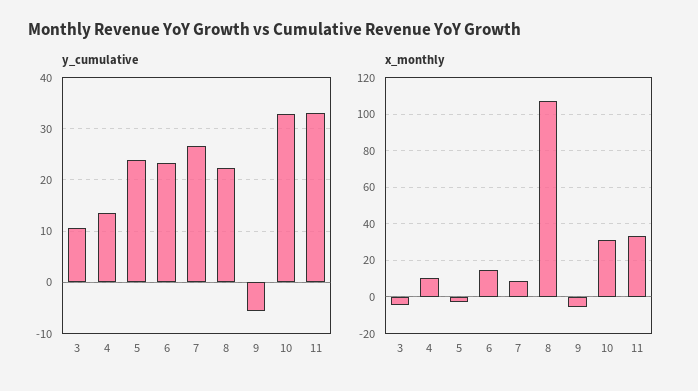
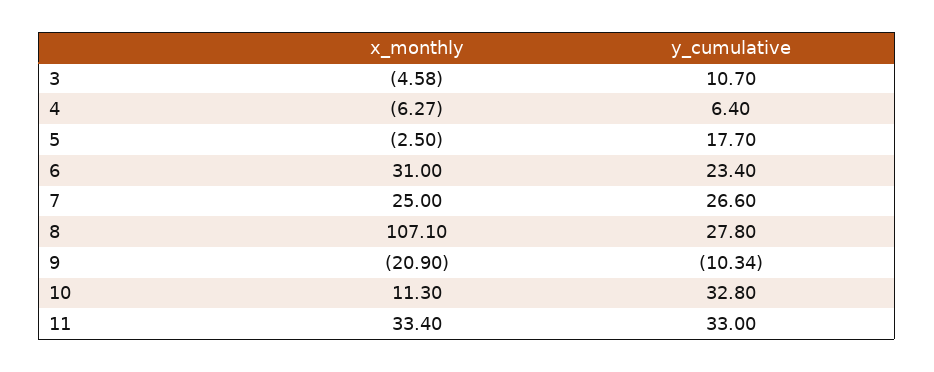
y_cumulative, 4: 14 -> 6.4
y_cumulative, 5: 24 -> 17.7
y_cumulative, 8: 22 -> 27.8
y_cumulative, 9: -6 -> -10.34
x_monthly, 4: 10 -> -6.27
x_monthly, 6: 15 -> 31
x_monthly, 7: 10 -> 25
x_monthly, 9: -5 -> -20.9
x_monthly, 10: 30 -> 11.3

